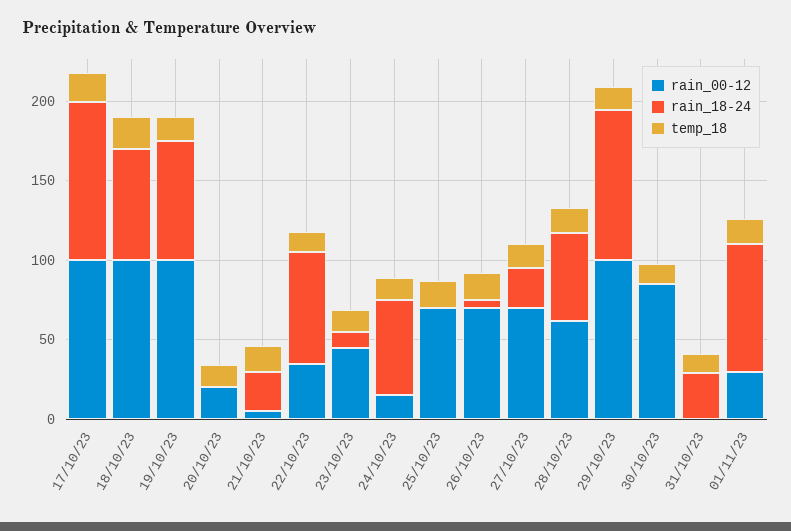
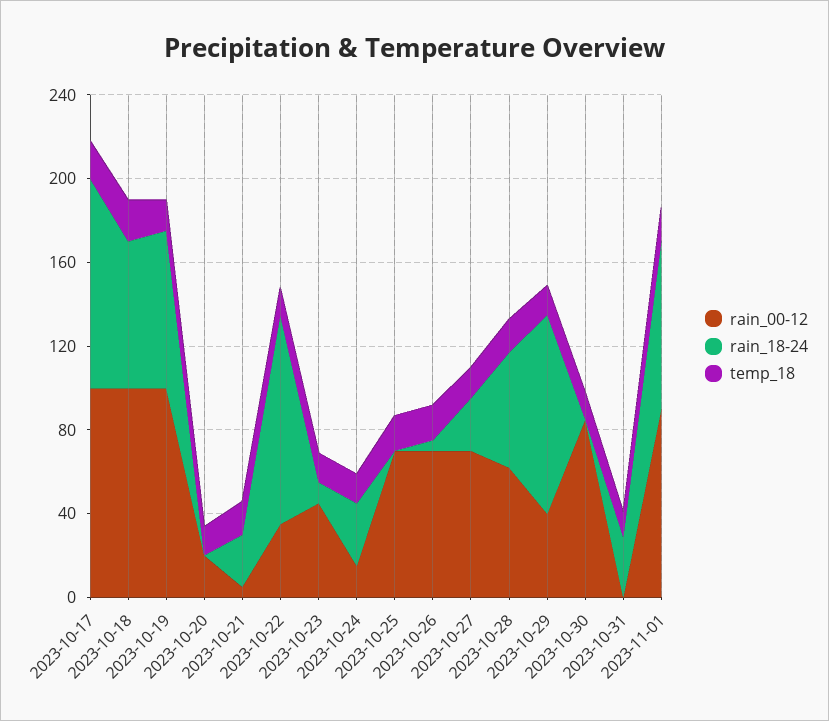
rain_18-24, 22/10/23: 70 -> 100
rain_18-24, 24/10/23: 60 -> 30
rain_00-12, 29/10/23: 100 -> 40
rain_00-12, 01/11/23: 30 -> 90

